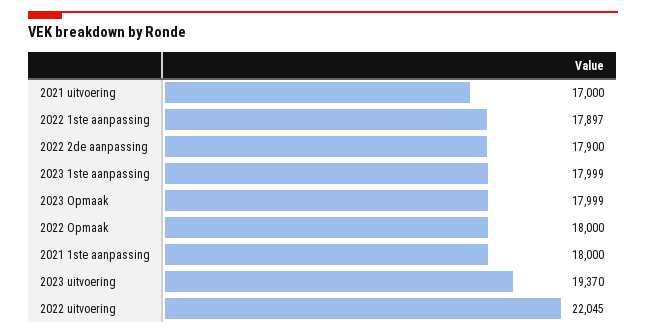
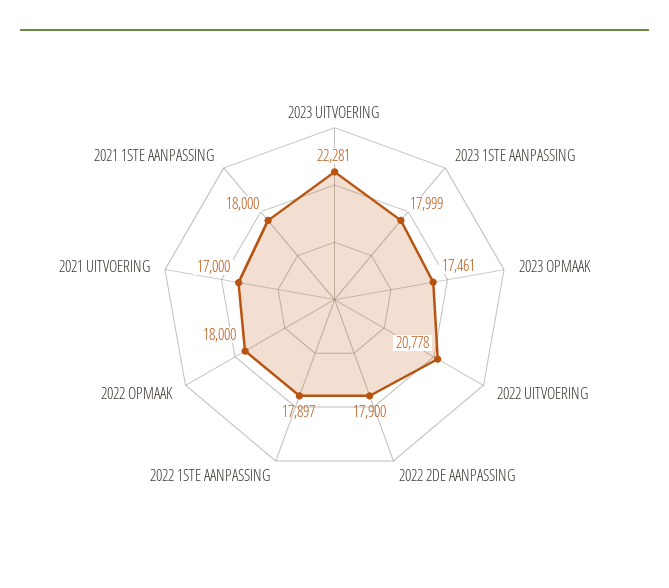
2023 Opmaak: 17999 -> 17461
2023 uitvoering: 19370 -> 22281
2022 uitvoering: 22045 -> 20778

